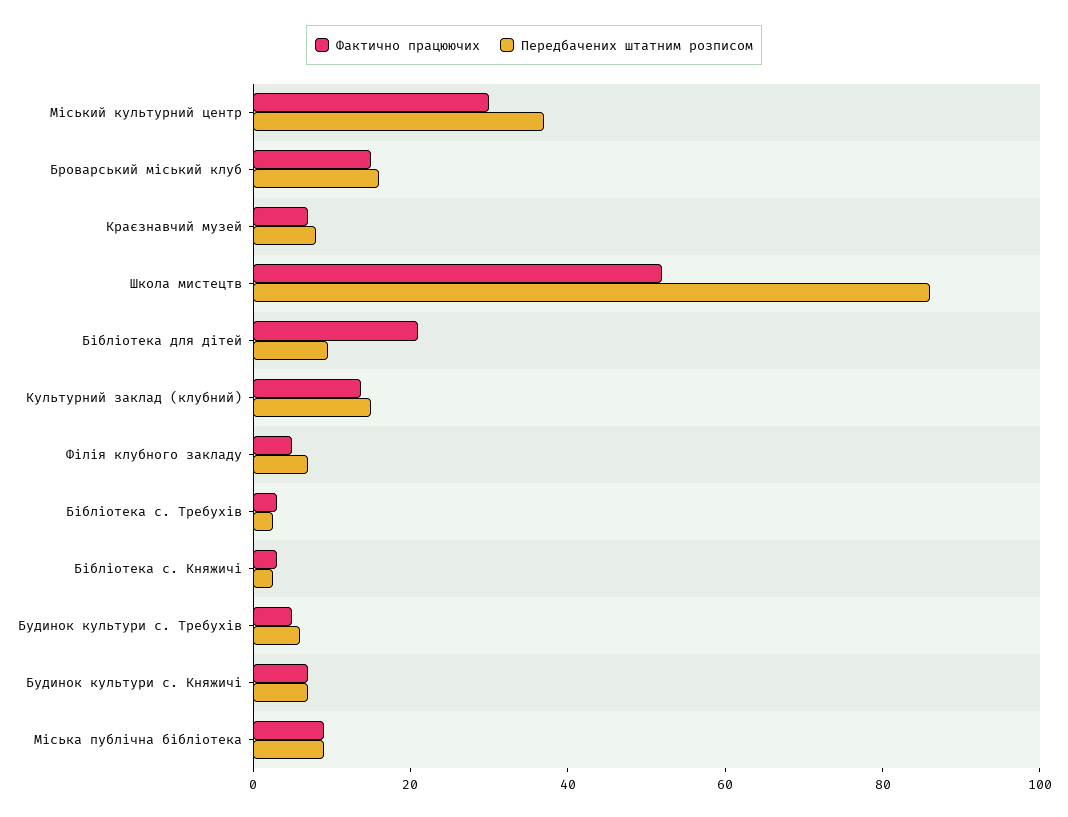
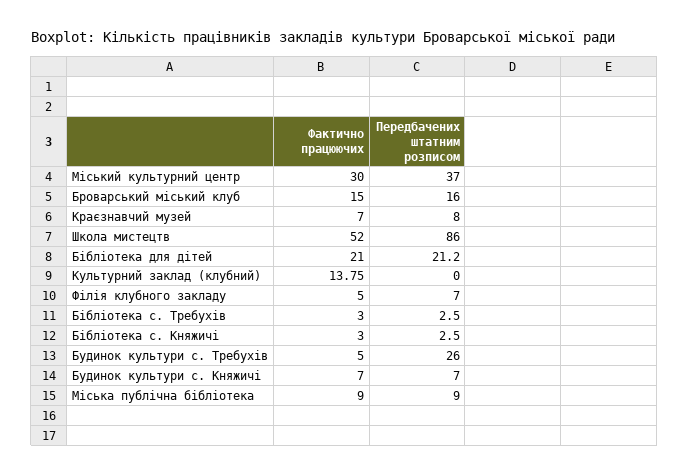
Передбачених штатним розписом, Бібліотека для дітей: 10 -> 21.2
Передбачених штатним розписом, Культурний заклад (клубний): 15 -> 0
Передбачених штатним розписом, Будинок культури с. Требухів: 5 -> 26

